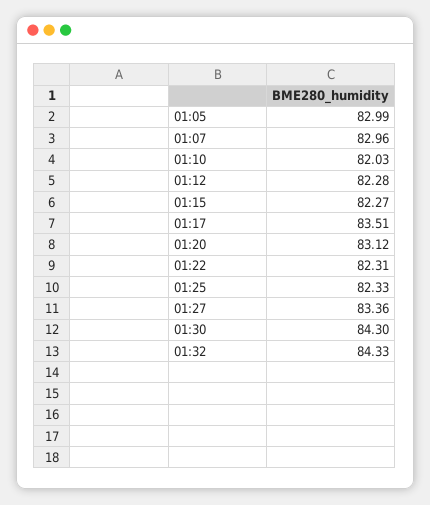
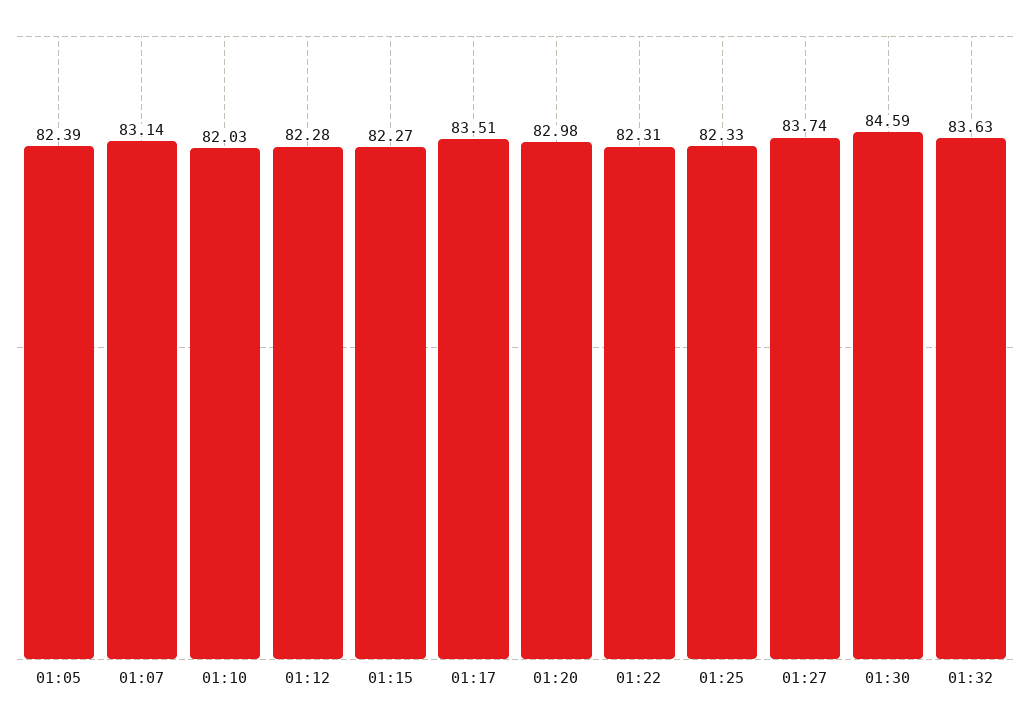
01:05: 82.99 -> 82.39
01:07: 82.96 -> 83.14
01:20: 83.12 -> 82.98
01:27: 83.36 -> 83.74
01:30: 84.3 -> 84.59
01:32: 84.33 -> 83.63

